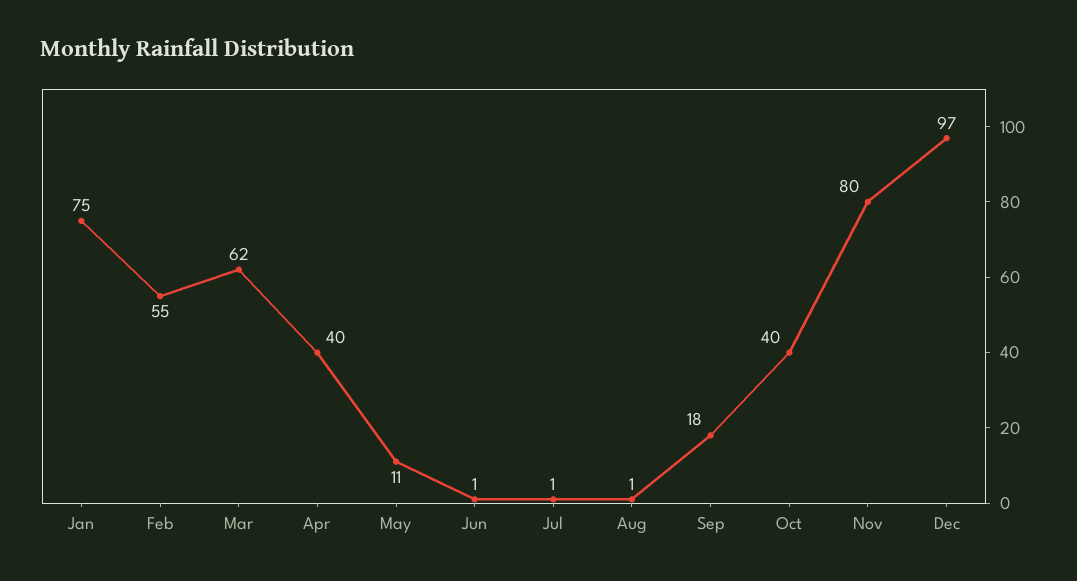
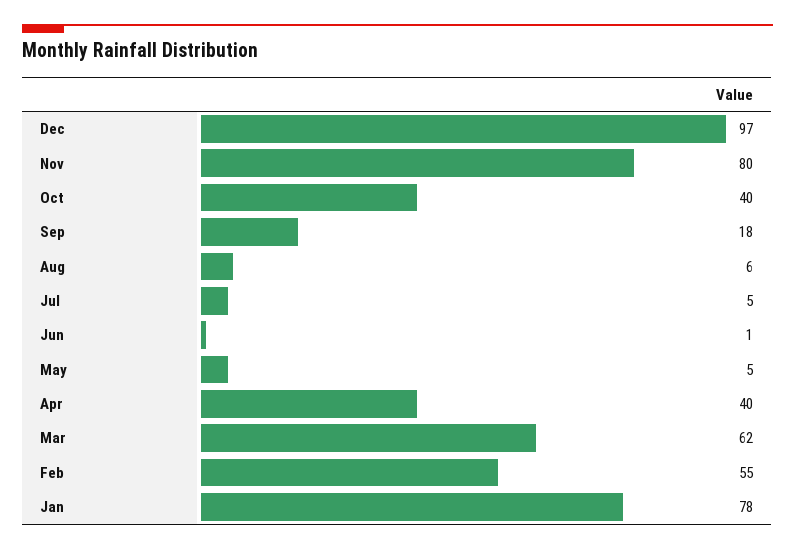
Jan: 75 -> 78
May: 11 -> 5
Jul: 1 -> 5
Aug: 1 -> 6

